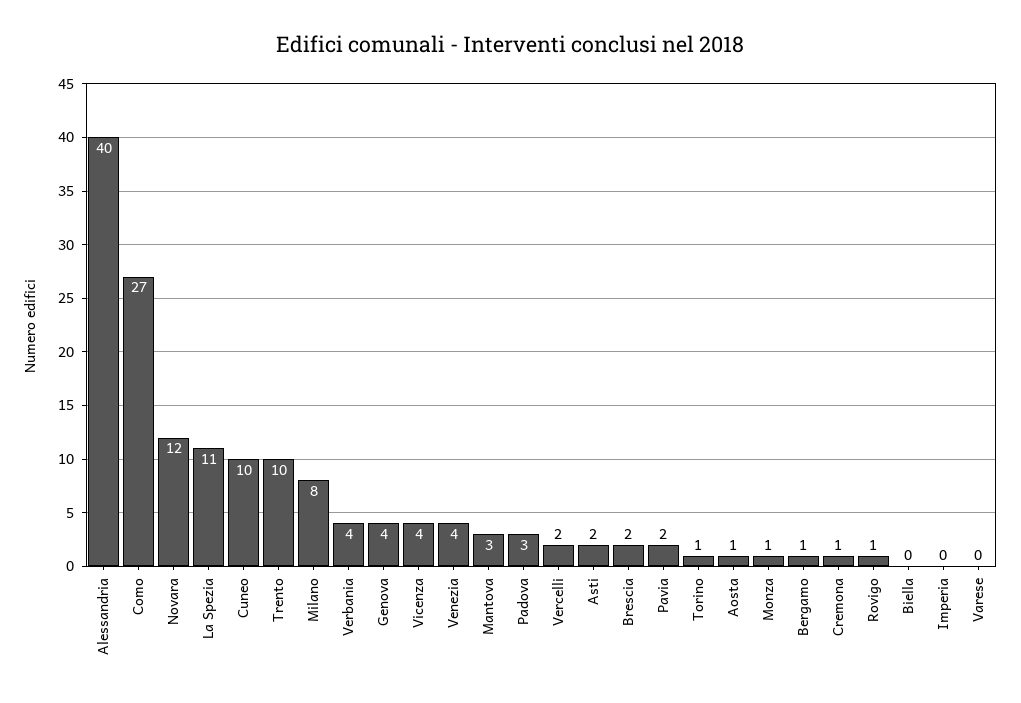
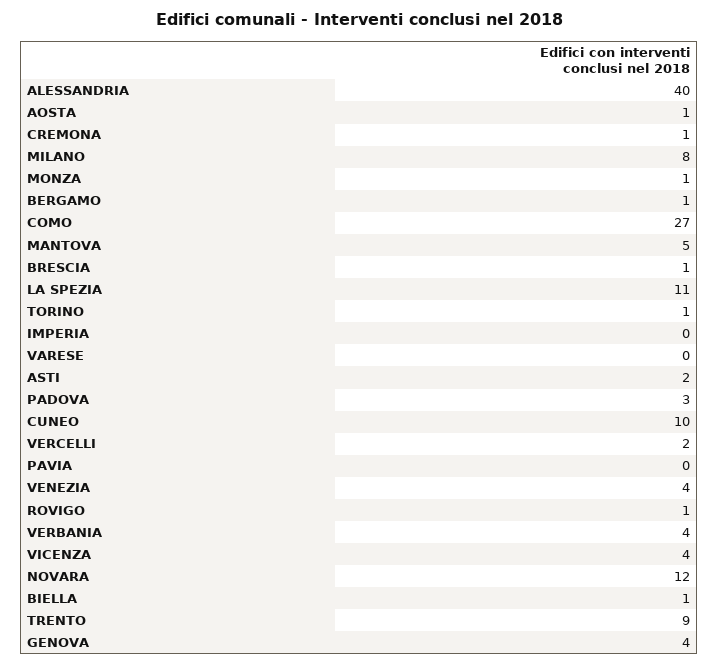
Trento: 10 -> 9
Mantova: 3 -> 5
Brescia: 2 -> 1
Pavia: 2 -> 0
Biella: 0 -> 1

